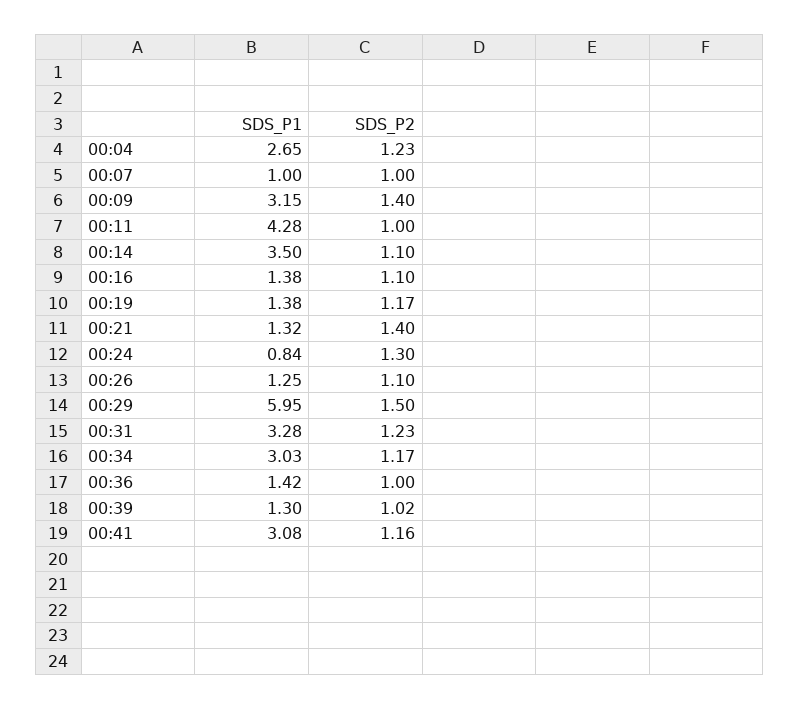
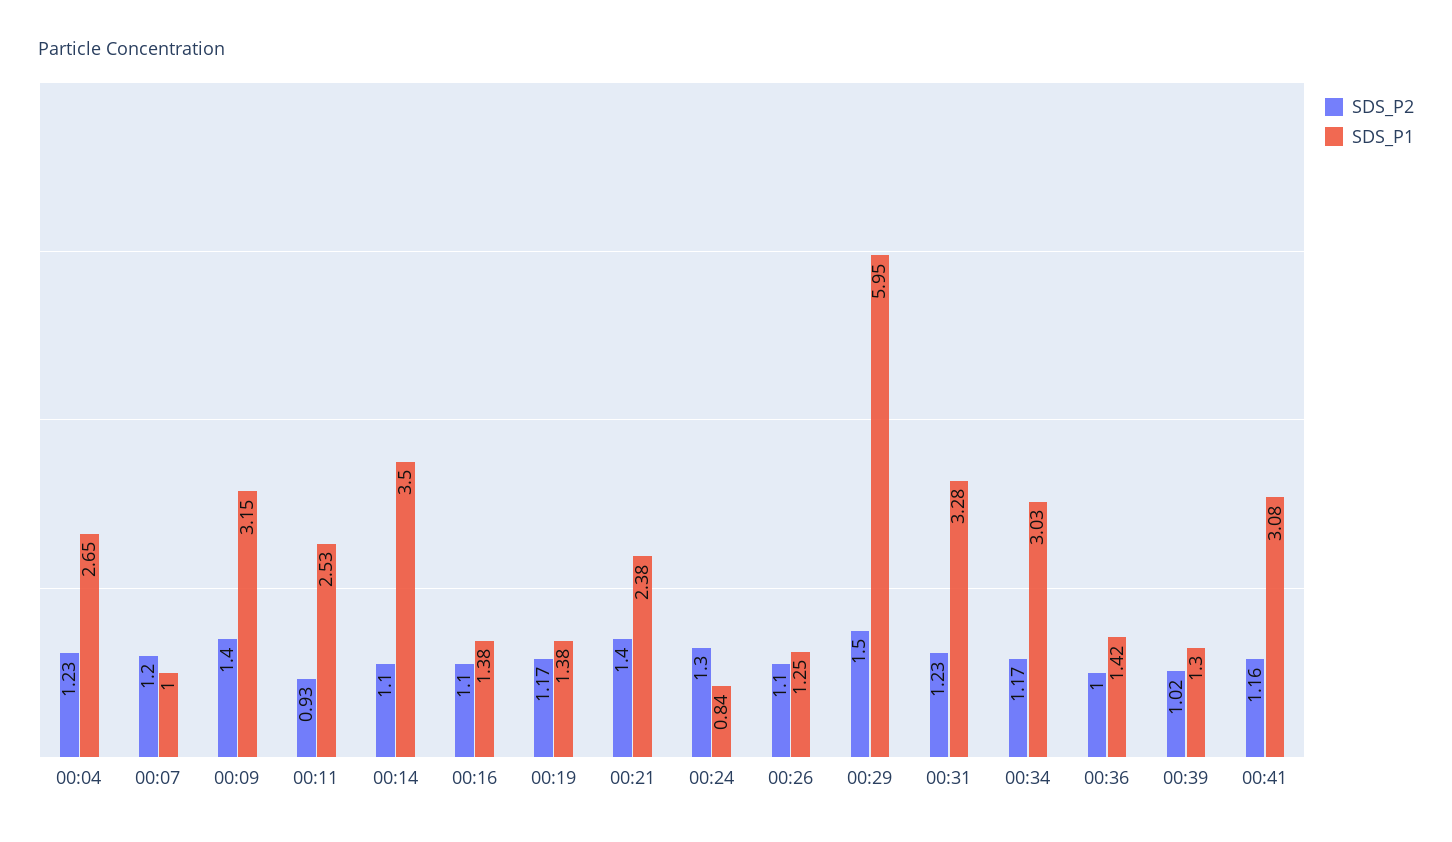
SDS_P2, 00:07: 1 -> 1.2
SDS_P1, 00:11: 4.28 -> 2.53
SDS_P2, 00:11: 1 -> 0.93
SDS_P1, 00:21: 1.32 -> 2.38

